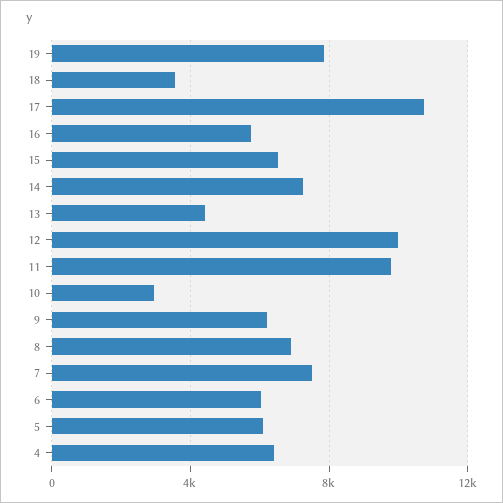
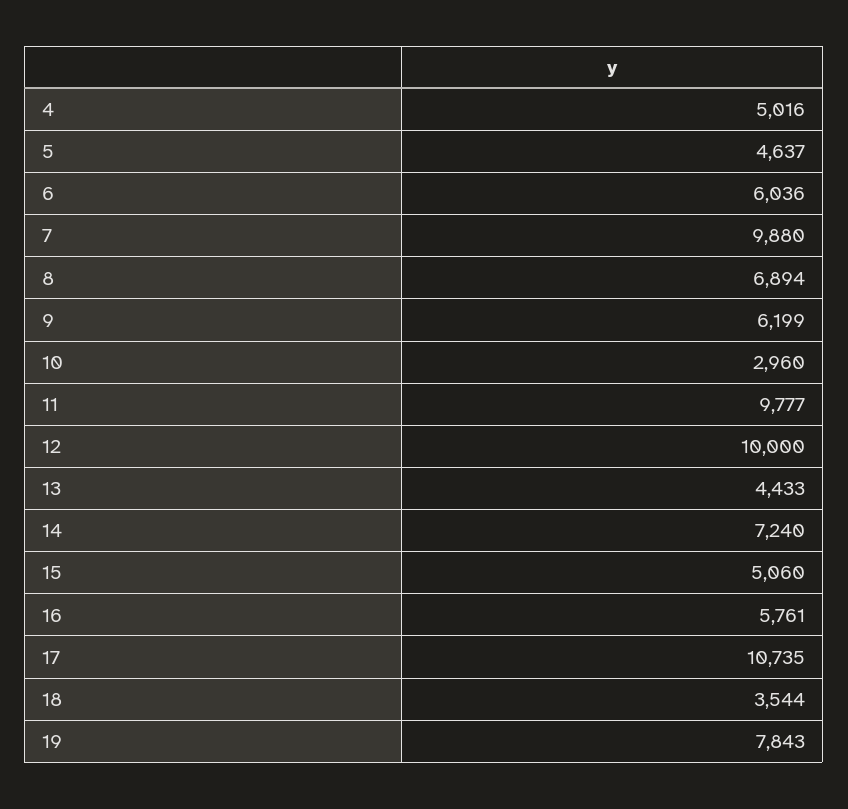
15: 6500 -> 5060
7: 7500 -> 9880
5: 6000 -> 4637
4: 6500 -> 5016

